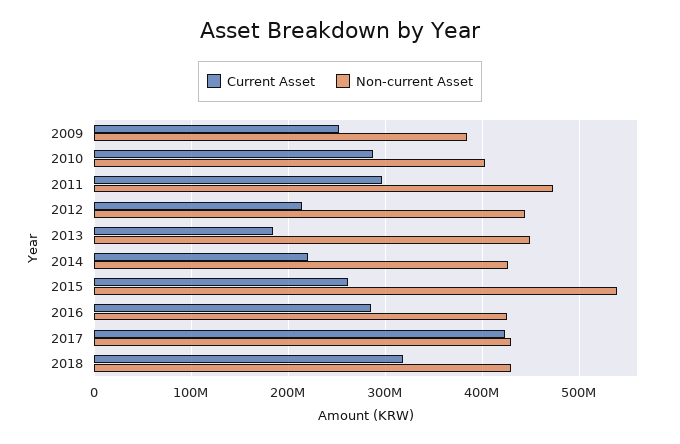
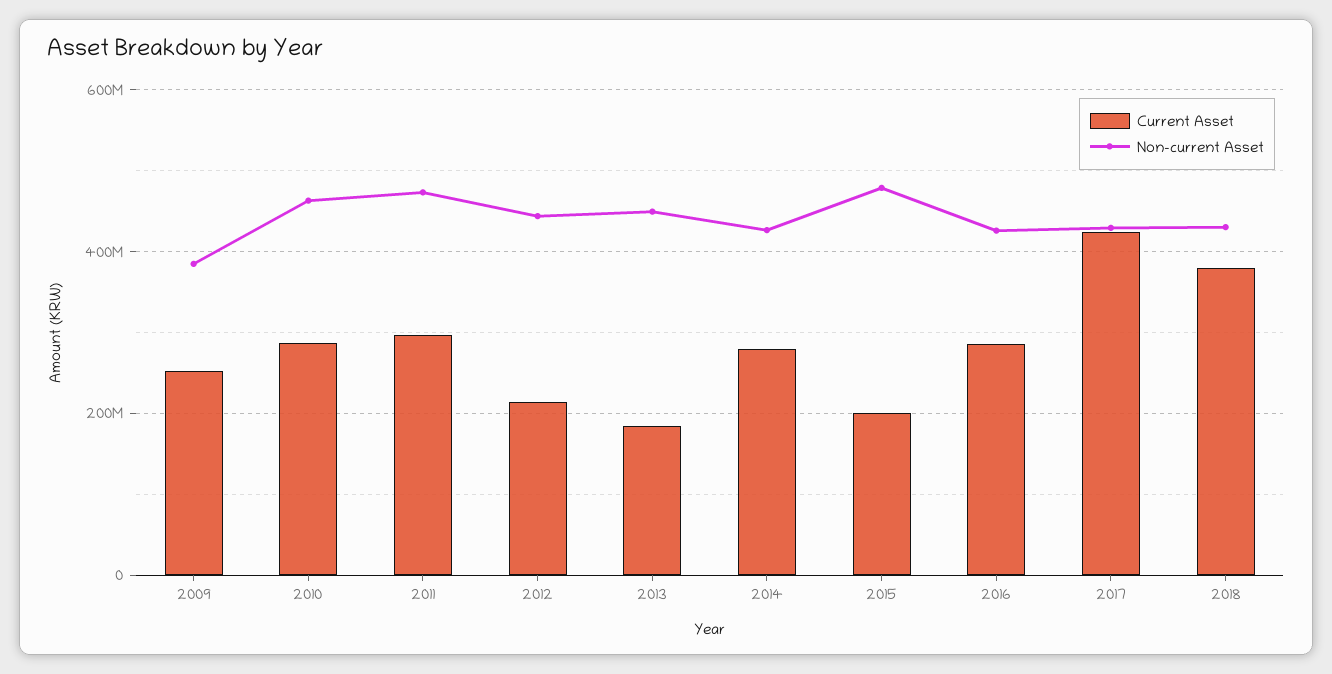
Non-current Asset, 2010: 400000000 -> 460000000
Current Asset, 2014: 220000000 -> 280000000
Current Asset, 2015: 260000000 -> 200000000
Non-current Asset, 2015: 540000000 -> 480000000
Current Asset, 2018: 320000000 -> 380000000

